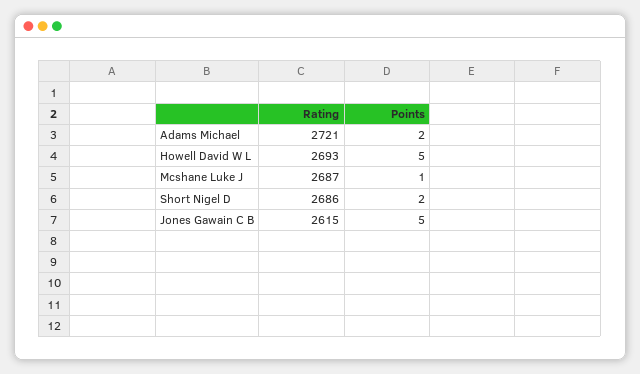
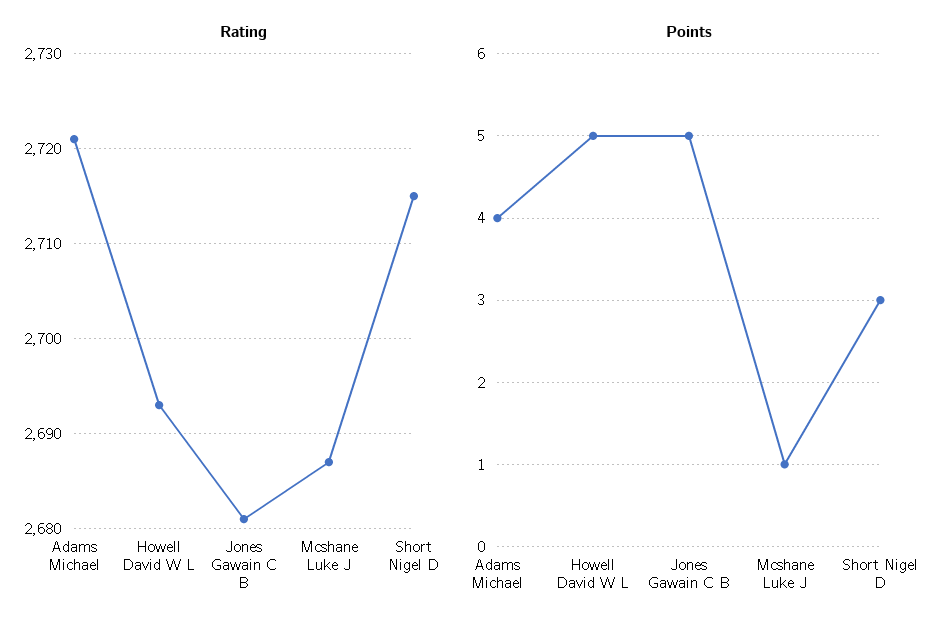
Points, Adams Michael: 2 -> 4
Rating, Short Nigel D: 2686 -> 2715
Points, Short Nigel D: 2 -> 3
Rating, Jones Gawain C B: 2615 -> 2681

